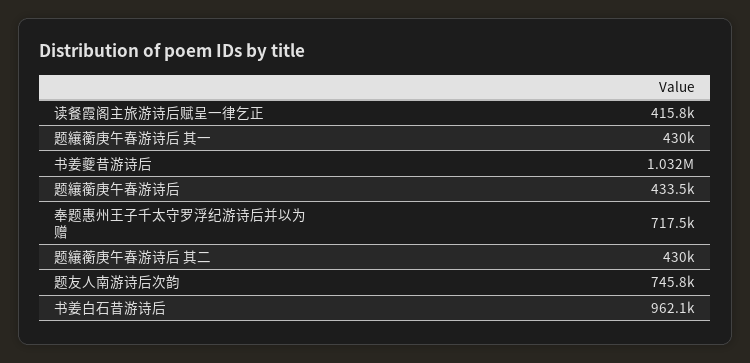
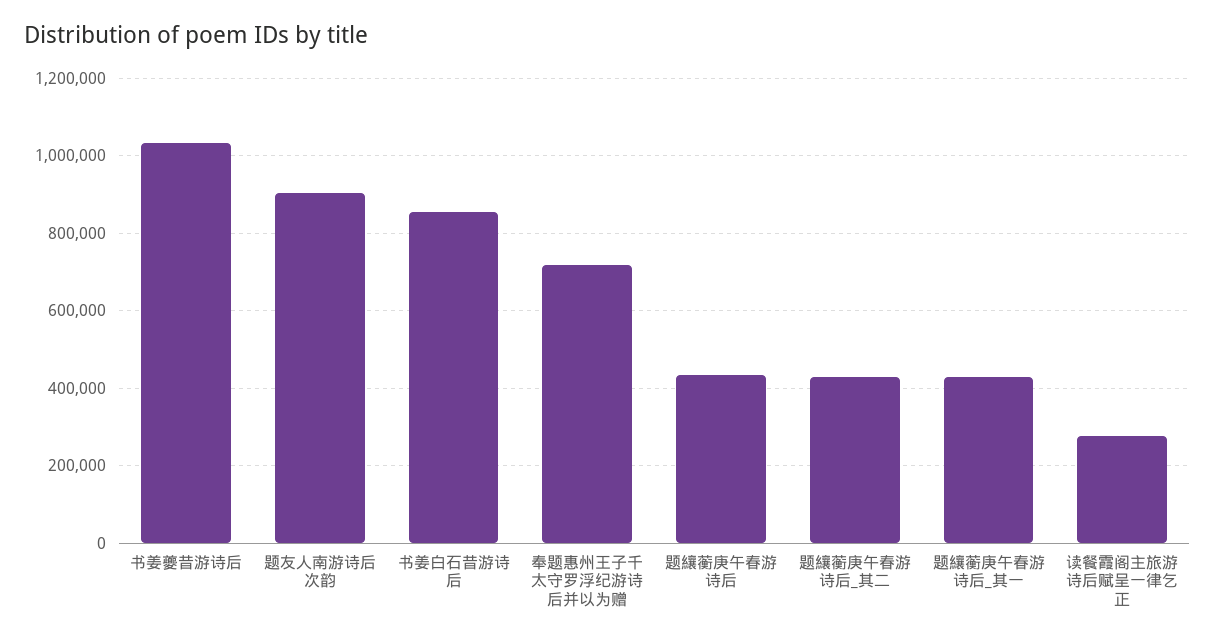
读餐霞阁主旅游诗后赋呈一律乞正: 415800 -> 280000
题友人南游诗后次韵: 745800 -> 900000
书姜白石昔游诗后: 962100 -> 860000

